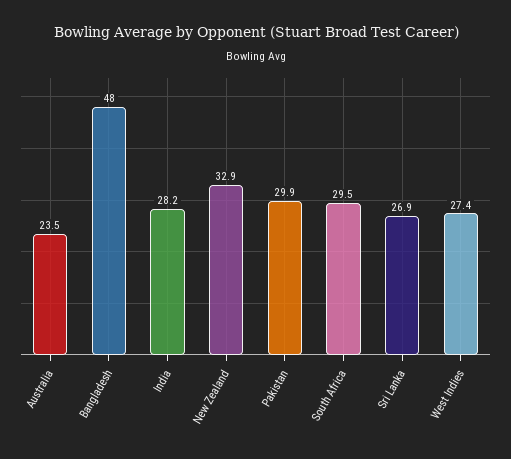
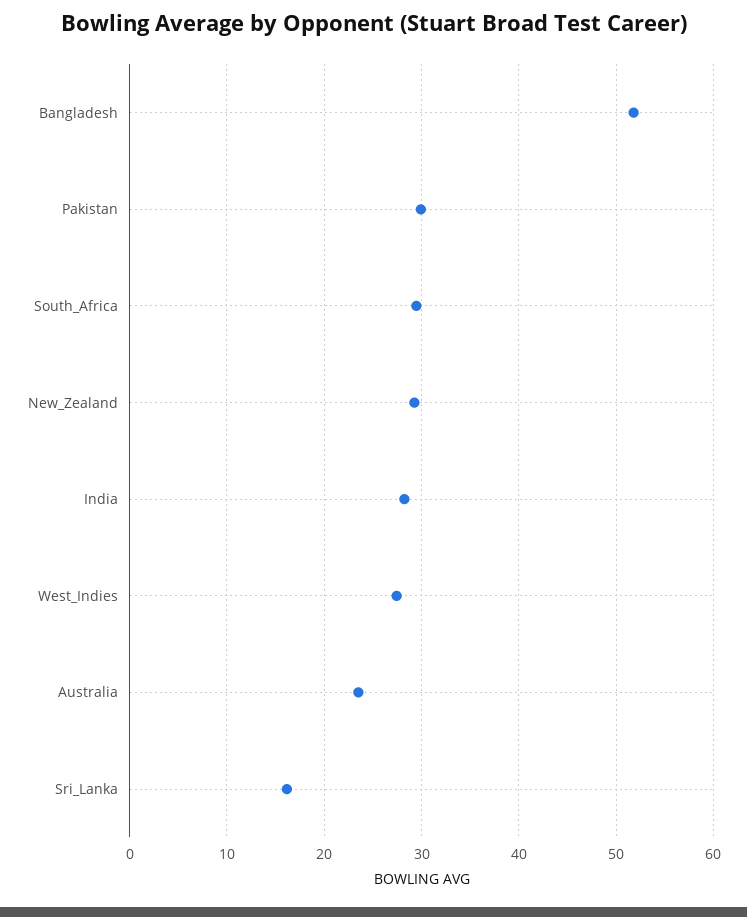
Bangladesh: 48 -> 52
New Zealand: 32.9 -> 29
Sri Lanka: 26.9 -> 16

